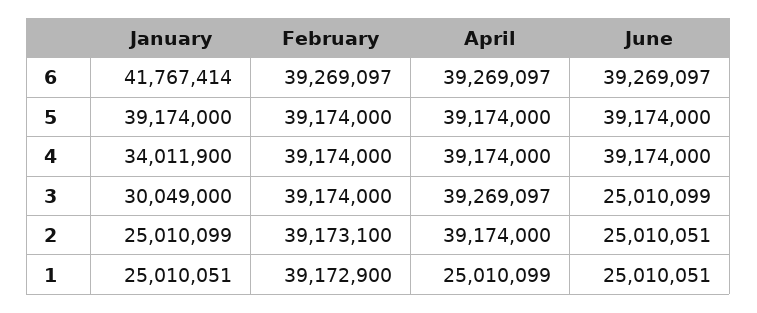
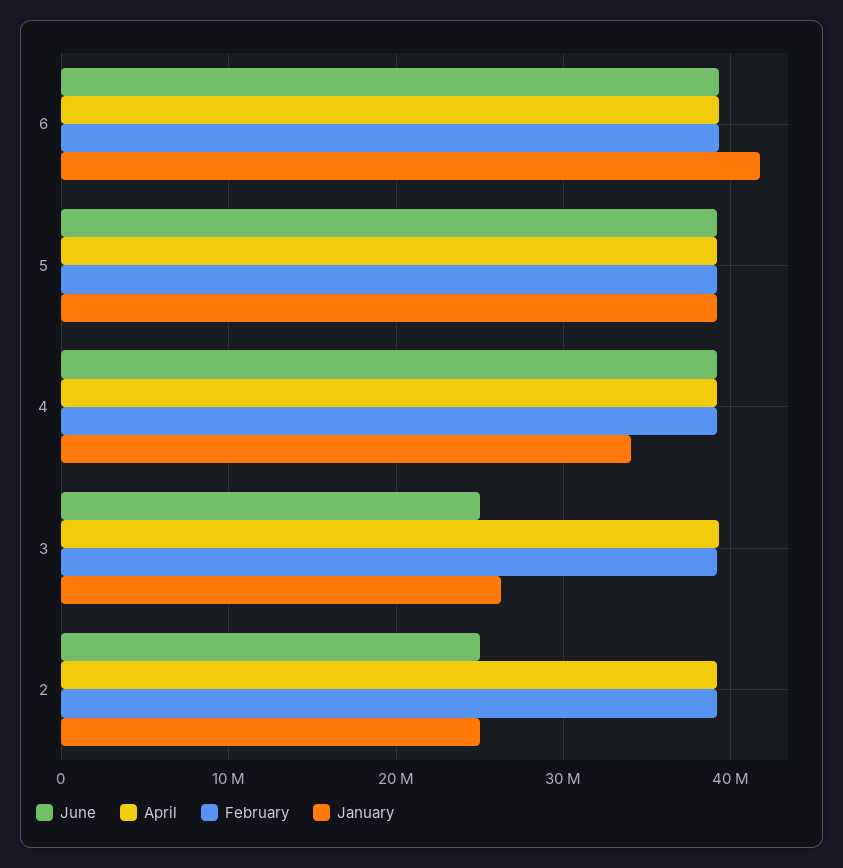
January, 3: 30049000 -> 26000000
January, 1: 25010051 -> none
February, 1: 39172900 -> none
April, 1: 25010099 -> none
June, 1: 25010051 -> none

